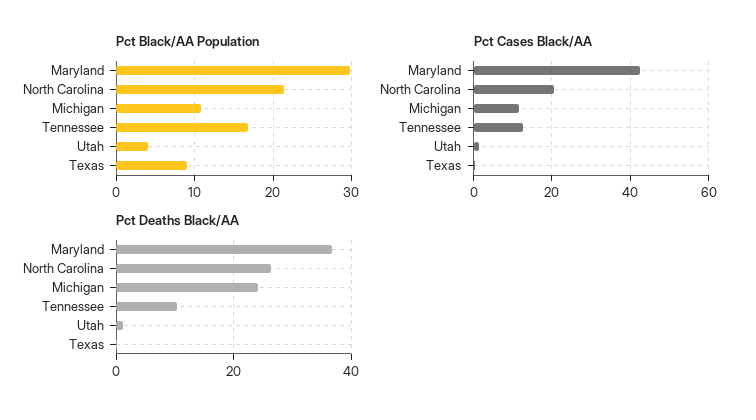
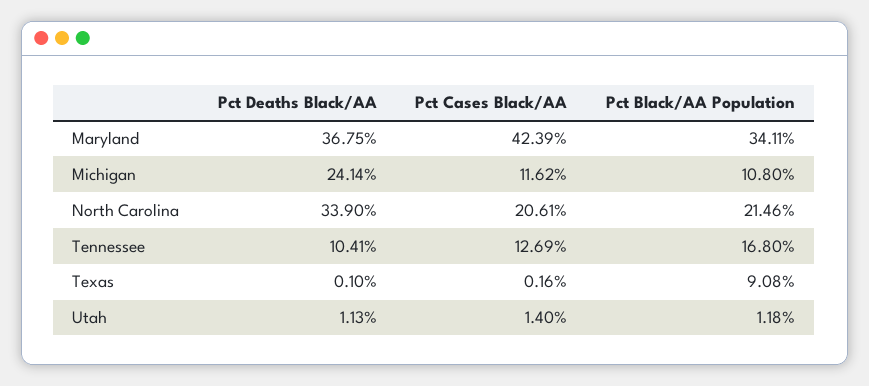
Pct Black/AA Population, Maryland: 30 -> 34.11
Pct Black/AA Population, Utah: 4 -> 1.18
Pct Deaths Black/AA, North Carolina: 26 -> 33.9

